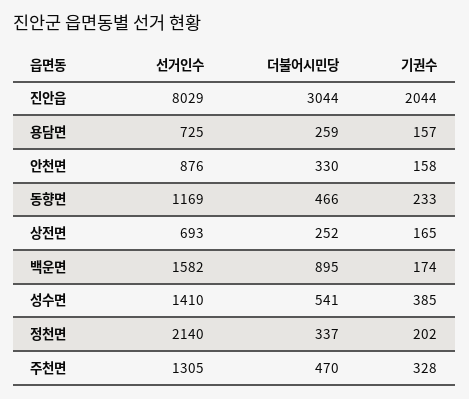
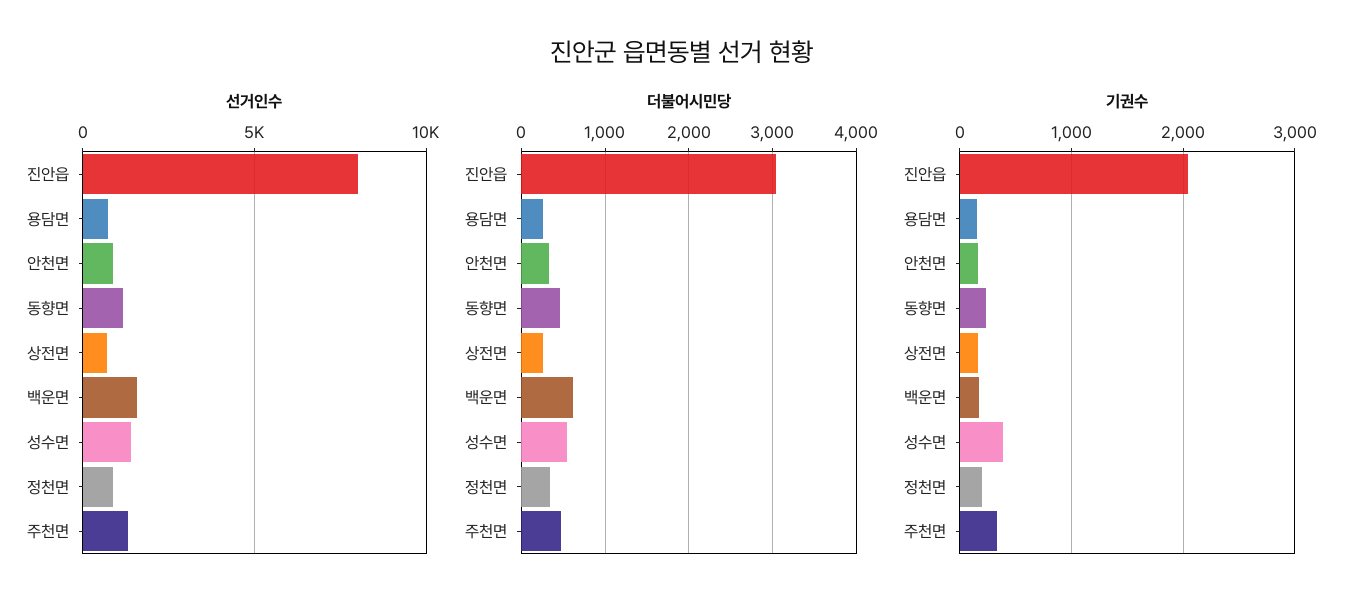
더불어시민당, 백운면: 895 -> 600
선거인수, 정천면: 2140 -> 1000

